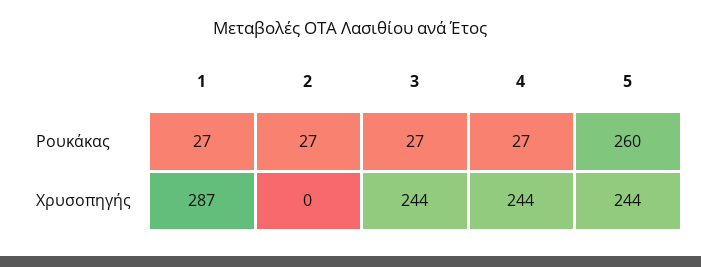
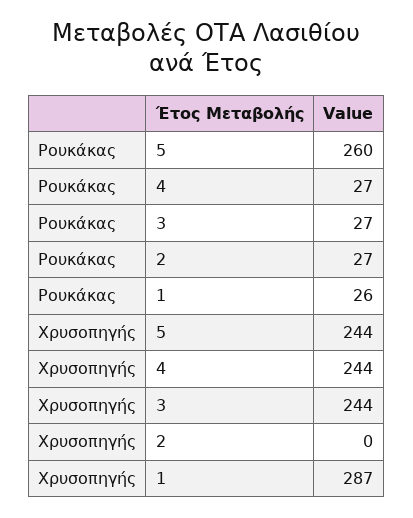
1, Ρουκάκας: 27 -> 26

